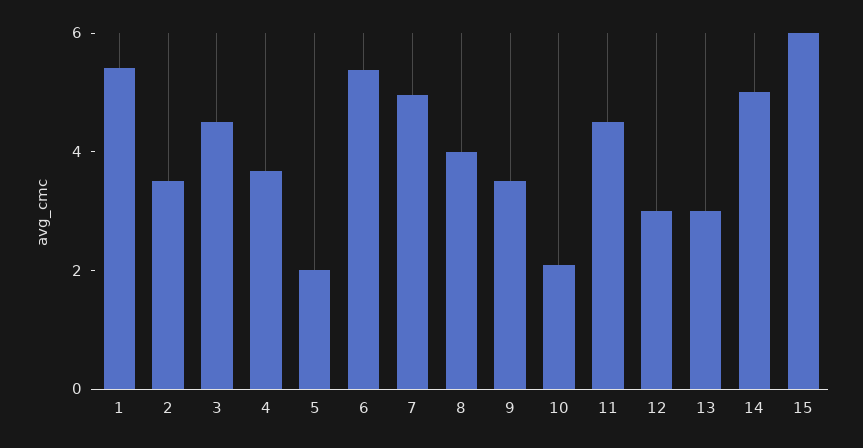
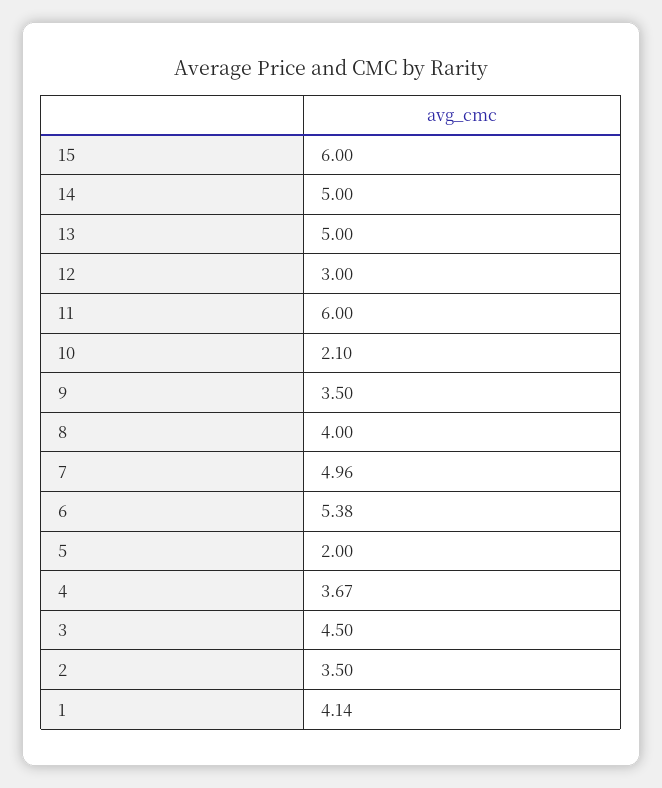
1: 5.5 -> 4.14
11: 4.5 -> 6
13: 3 -> 5

